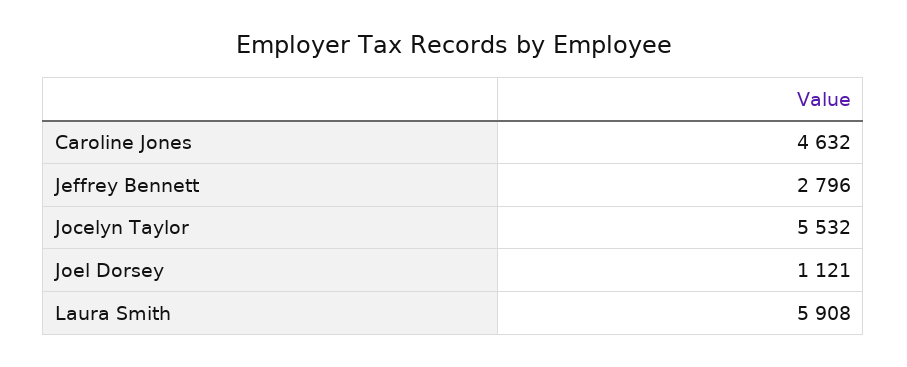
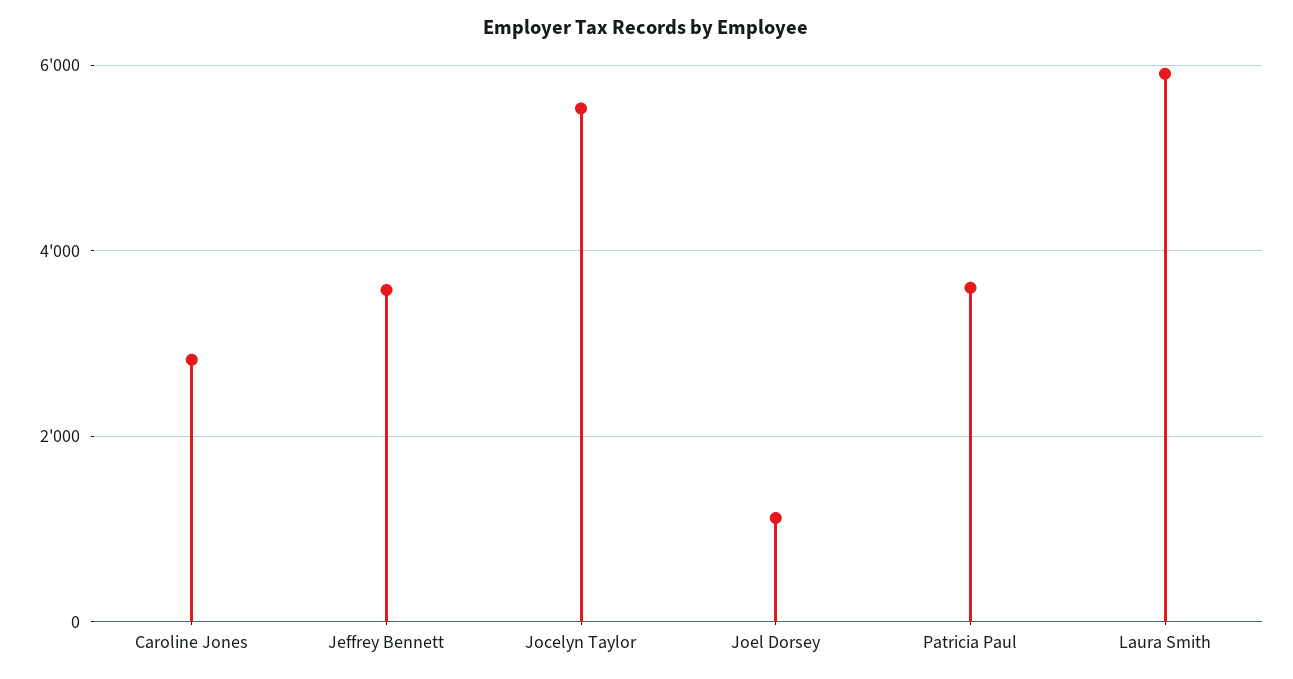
Caroline Jones: 4632 -> 2800
Jeffrey Bennett: 2796 -> 3600
Patricia Paul: none -> 3600

